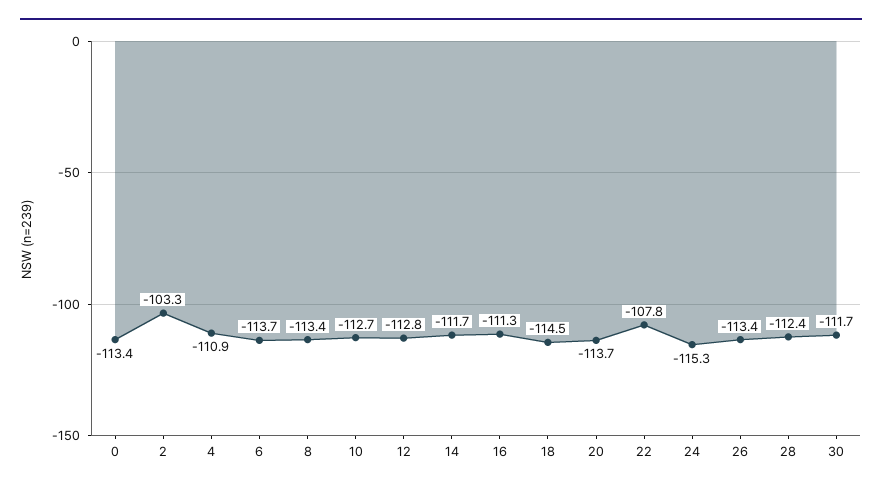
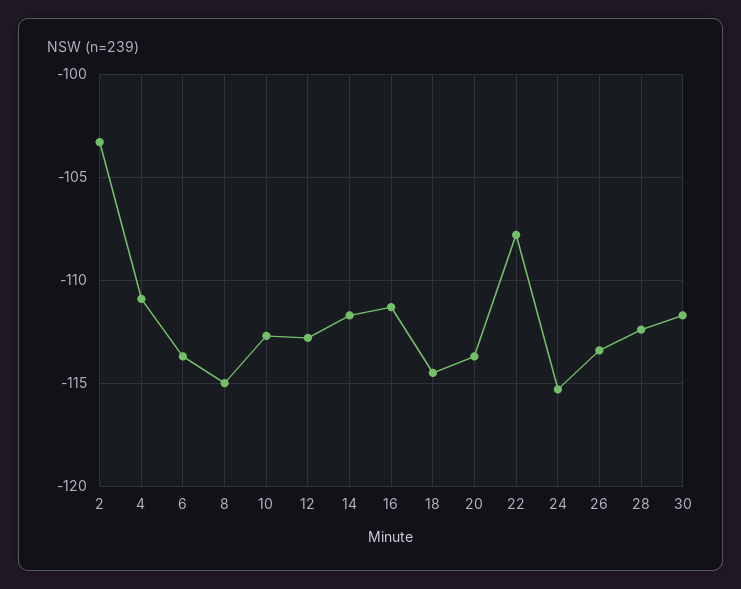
0: -113.4 -> none
8: -113.4 -> -115

